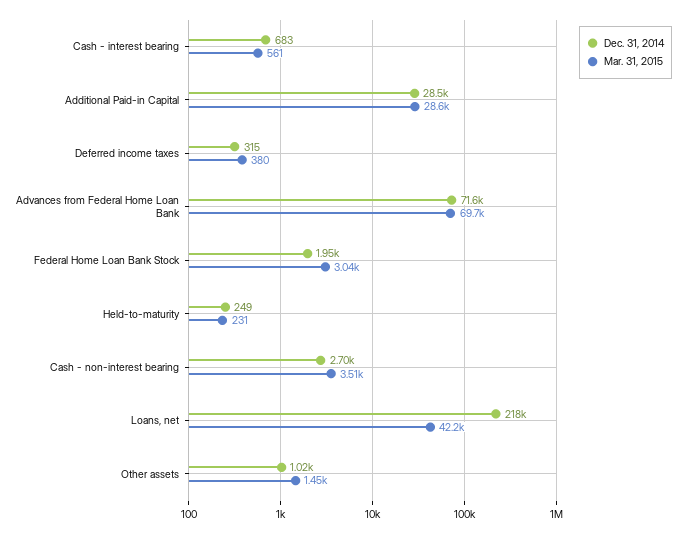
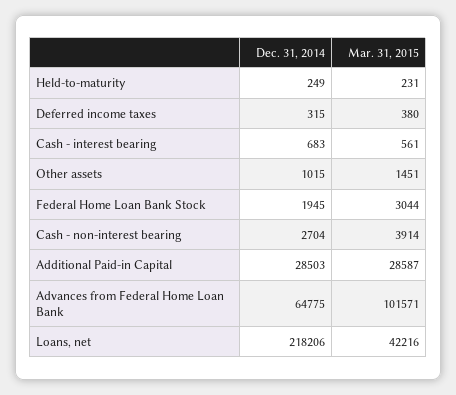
Dec. 31, 2014, Advances from Federal Home Loan Bank: 71600 -> 64775
Mar. 31, 2015, Advances from Federal Home Loan Bank: 69700 -> 101571
Mar. 31, 2015, Cash - non-interest bearing: 3510 -> 3914

